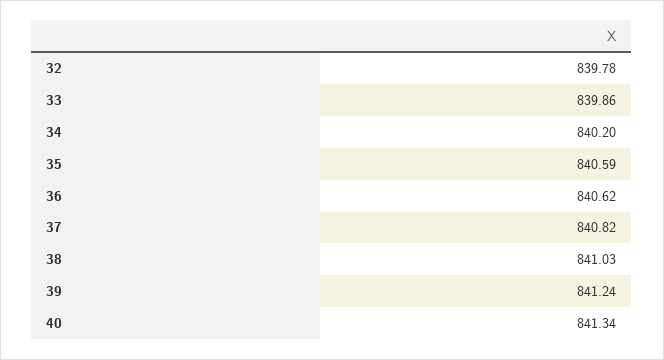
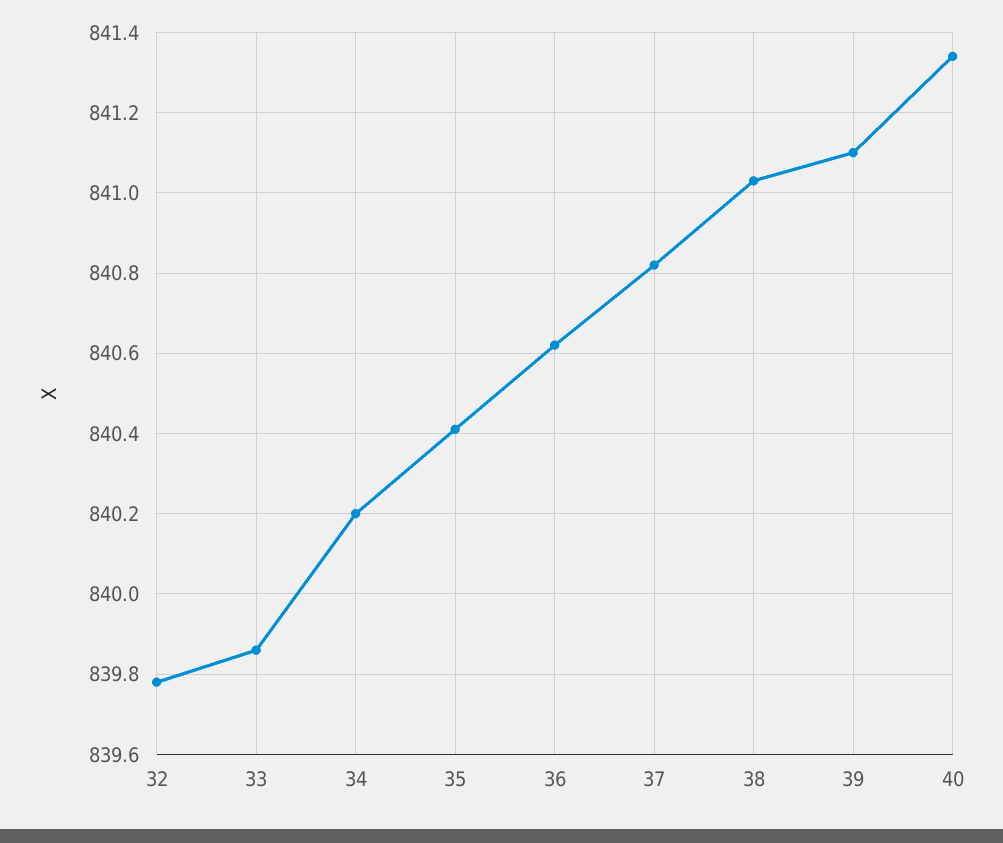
35: 840.59 -> 840.4
39: 841.24 -> 841.1

